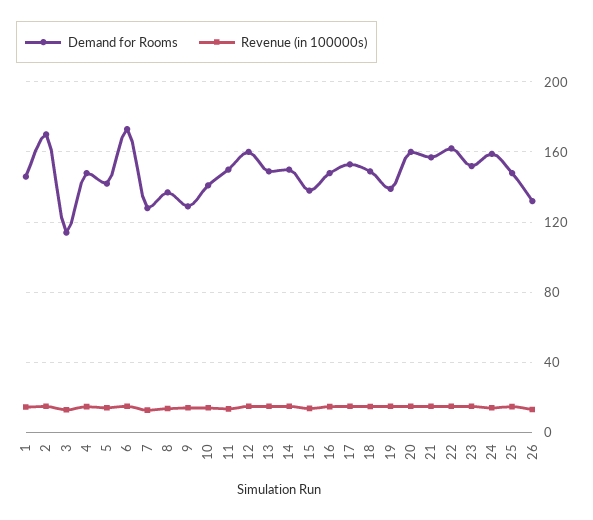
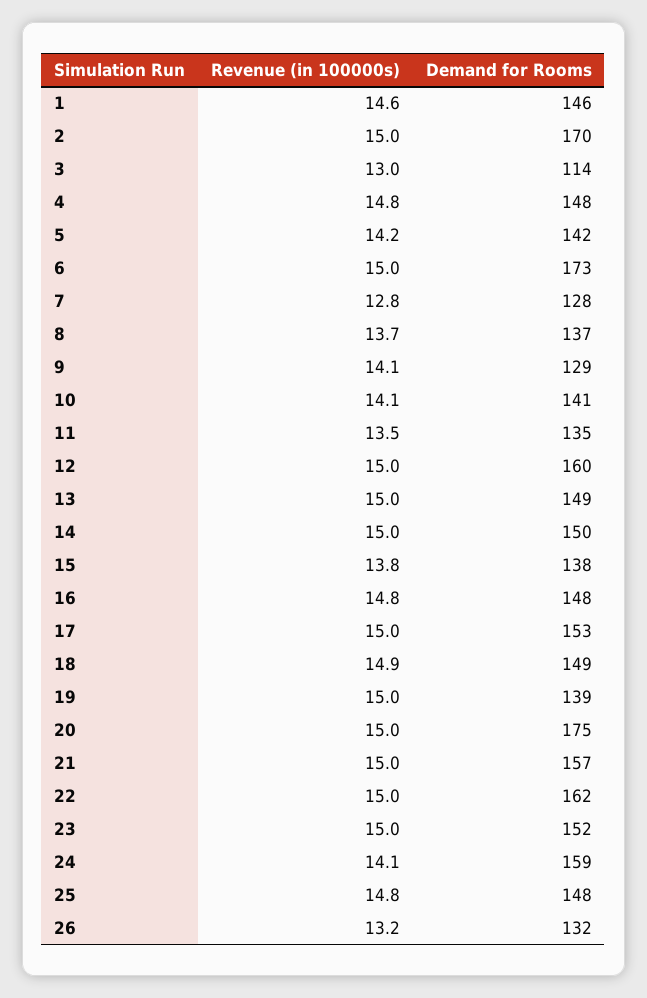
Demand for Rooms, 11: 150 -> 135
Demand for Rooms, 20: 160 -> 175

